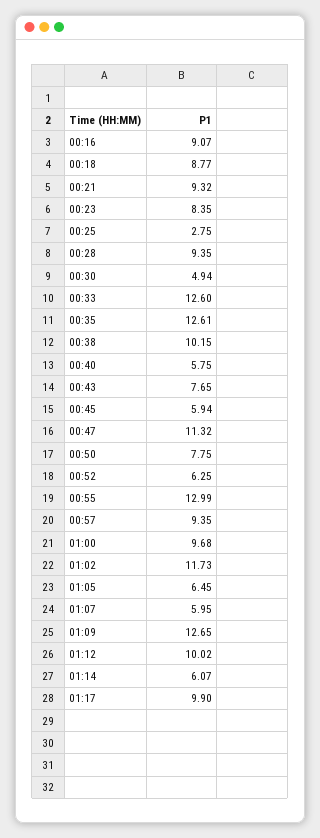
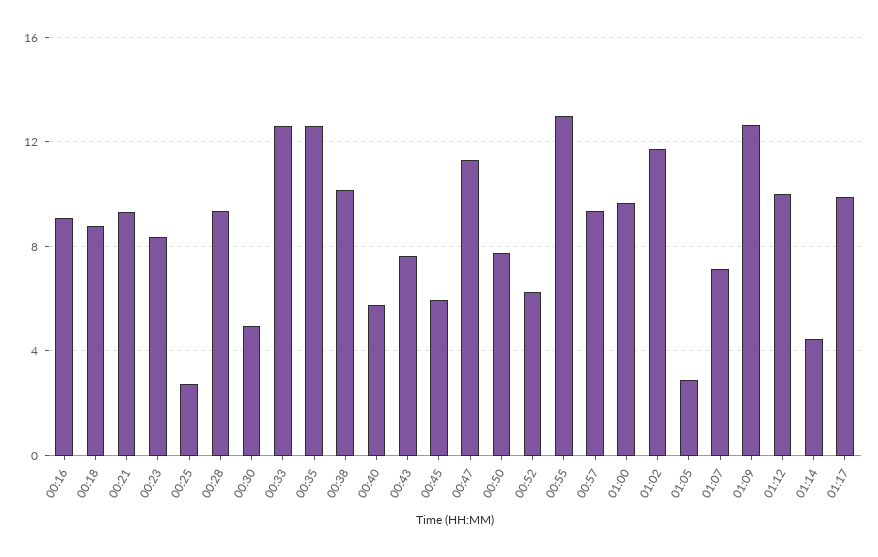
01:05: 6.45 -> 3
01:07: 5.95 -> 7
01:14: 6.07 -> 4.5

